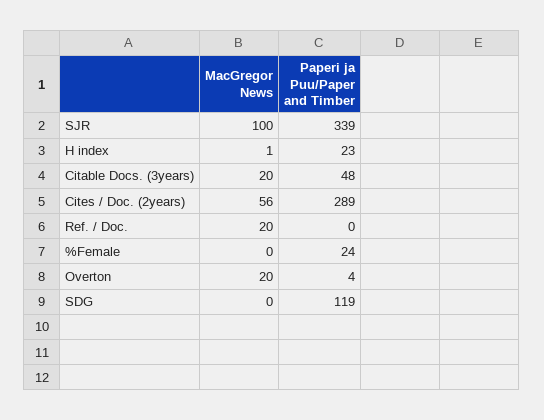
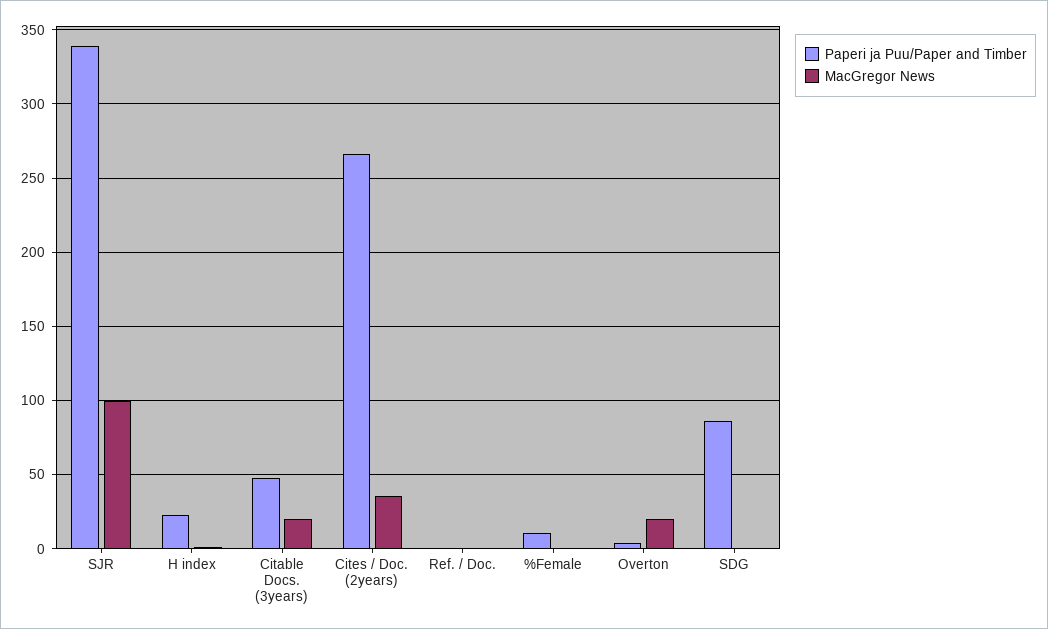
MacGregor News, Cites / Doc. (2years): 56 -> 35
Paperi ja Puu/Paper and Timber, Cites / Doc. (2years): 289 -> 265
MacGregor News, Ref. / Doc.: 20 -> 0
Paperi ja Puu/Paper and Timber, %Female: 24 -> 10
Paperi ja Puu/Paper and Timber, SDG: 119 -> 85

